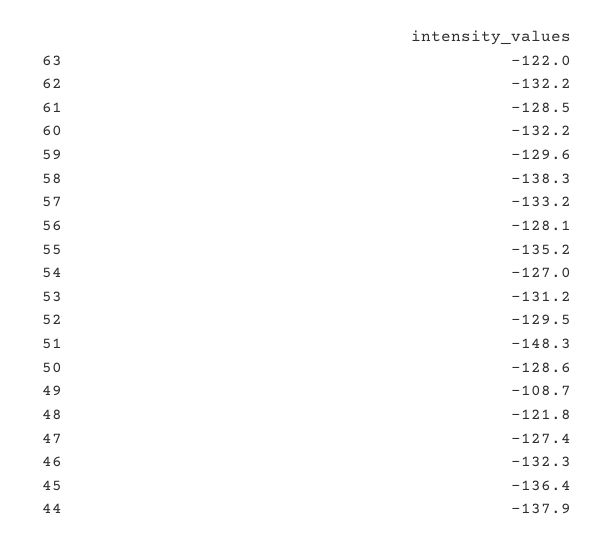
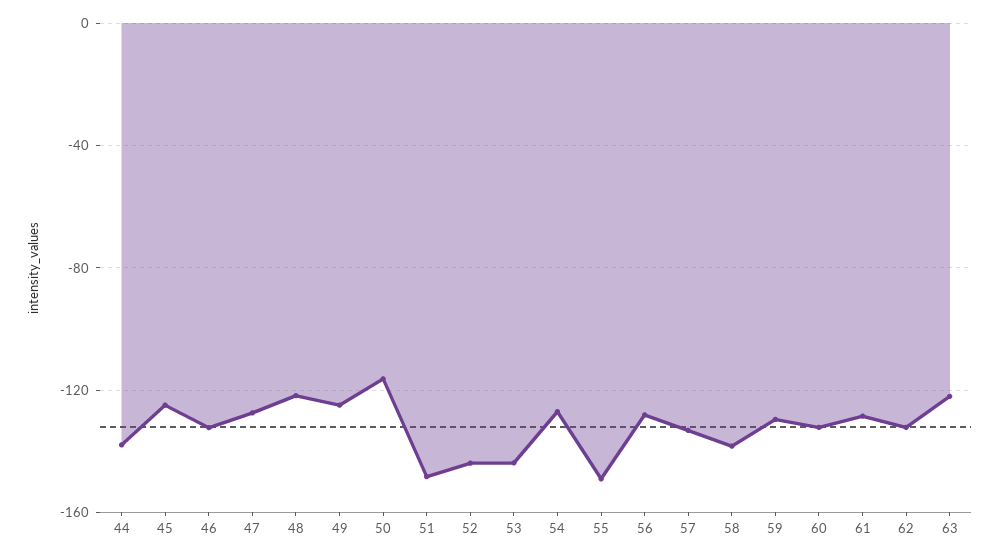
55: -135.2 -> -150
53: -131.2 -> -145
52: -129.5 -> -145
50: -128.6 -> -115
49: -108.7 -> -125
45: -136.4 -> -125

